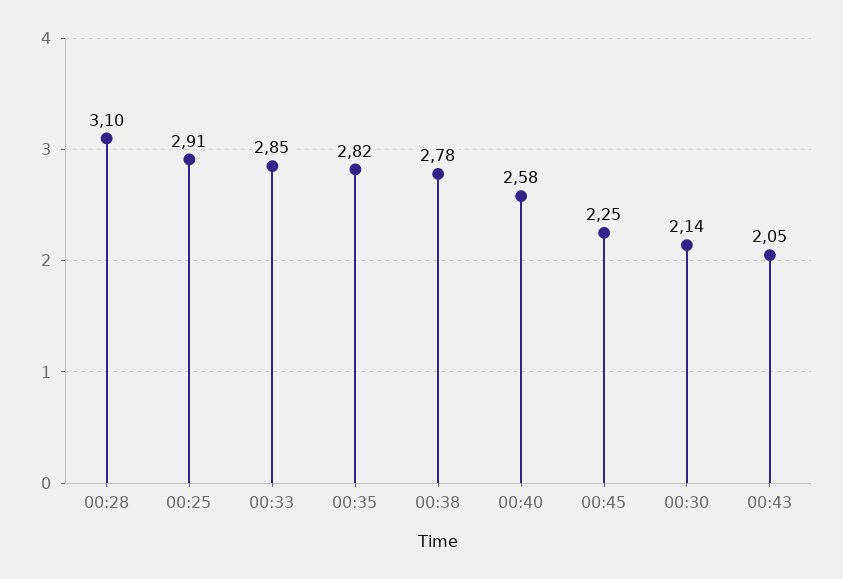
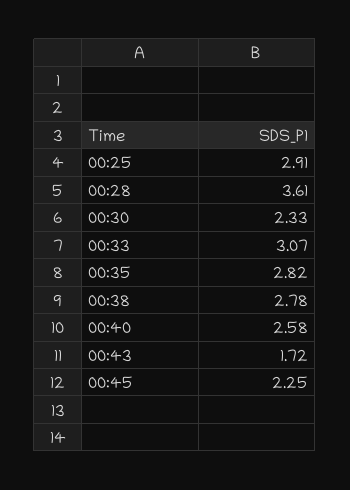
00:28: 3.1 -> 3.61
00:33: 2.85 -> 3.07
00:30: 2.14 -> 2.33
00:43: 2.05 -> 1.72

